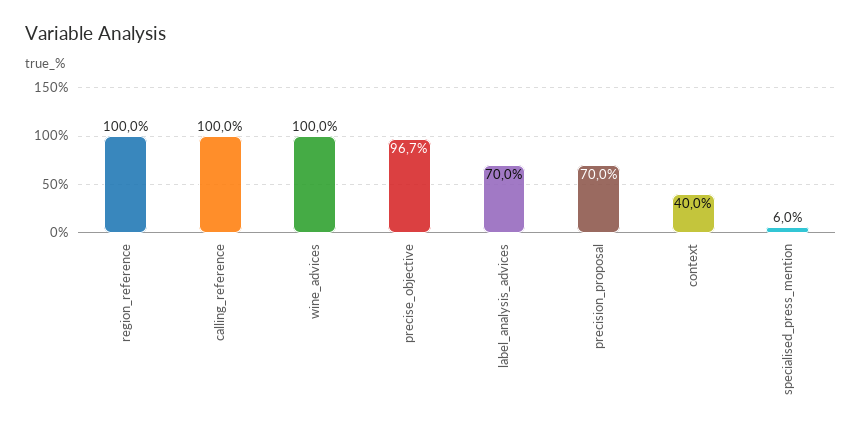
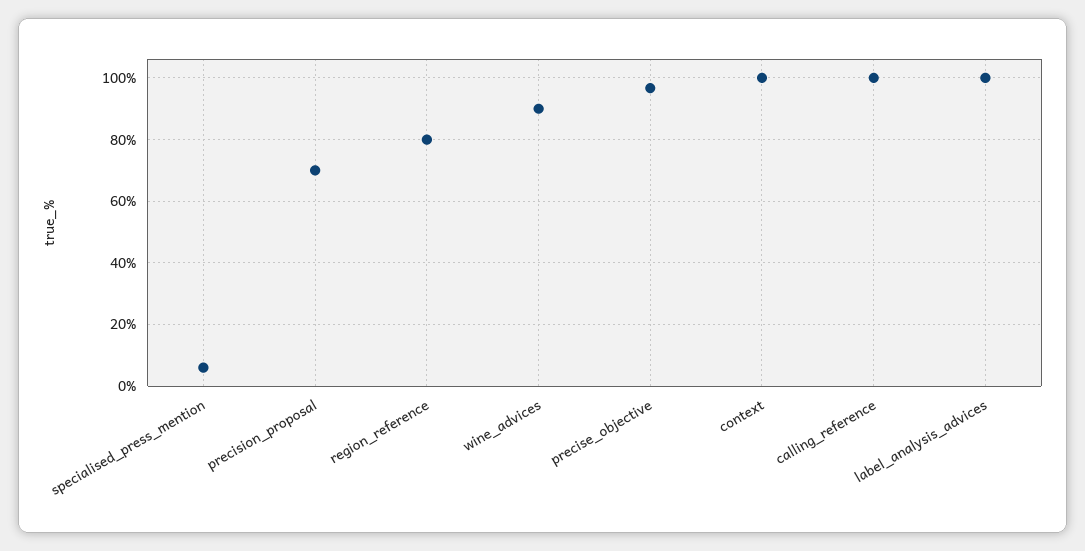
region_reference: 100 -> 80
wine_advices: 100 -> 90
label_analysis_advices: 70 -> 100
context: 40 -> 100

